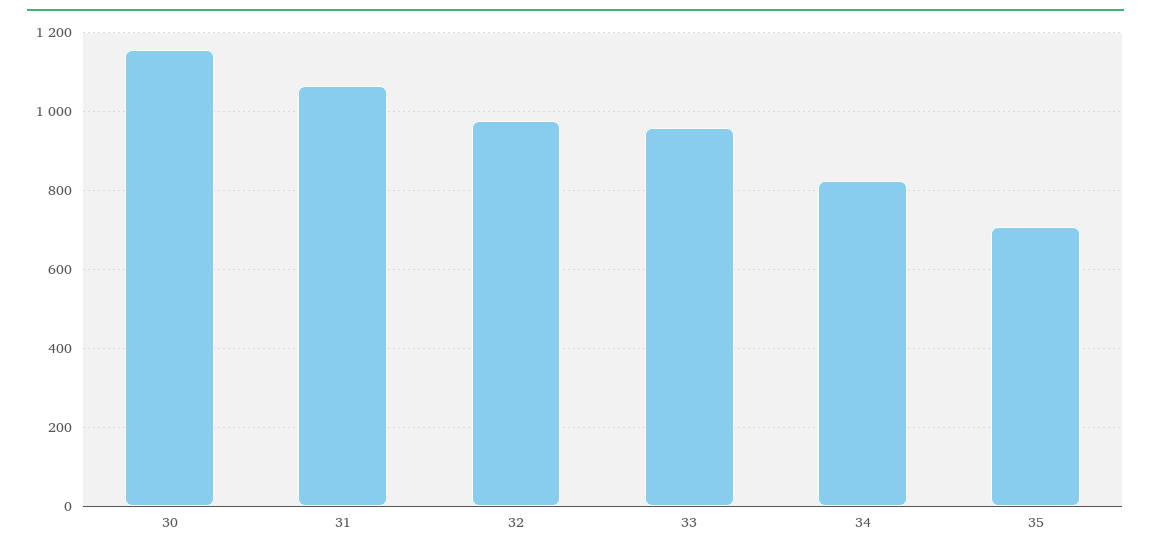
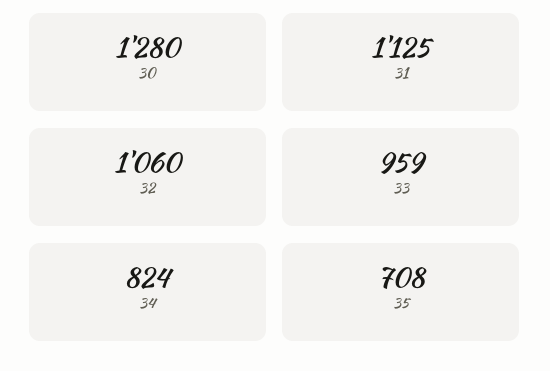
30: 1160 -> 1280
31: 1060 -> 1125
32: 980 -> 1060

